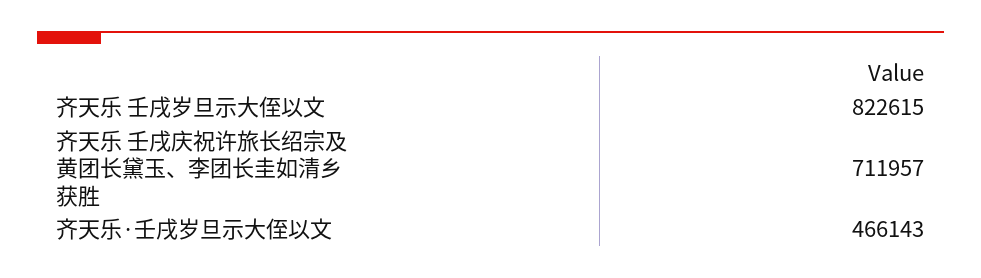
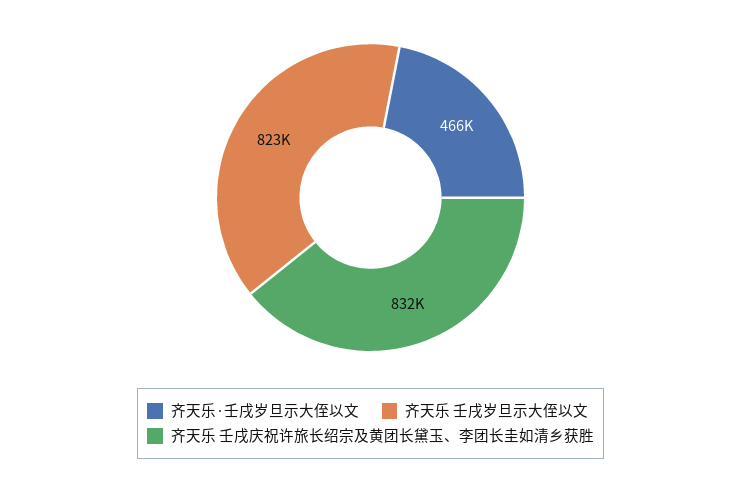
齐天乐 壬戌庆祝许旅长绍宗及黄团长黛玉、李团长圭如清乡获胜: 711957 -> 832000

